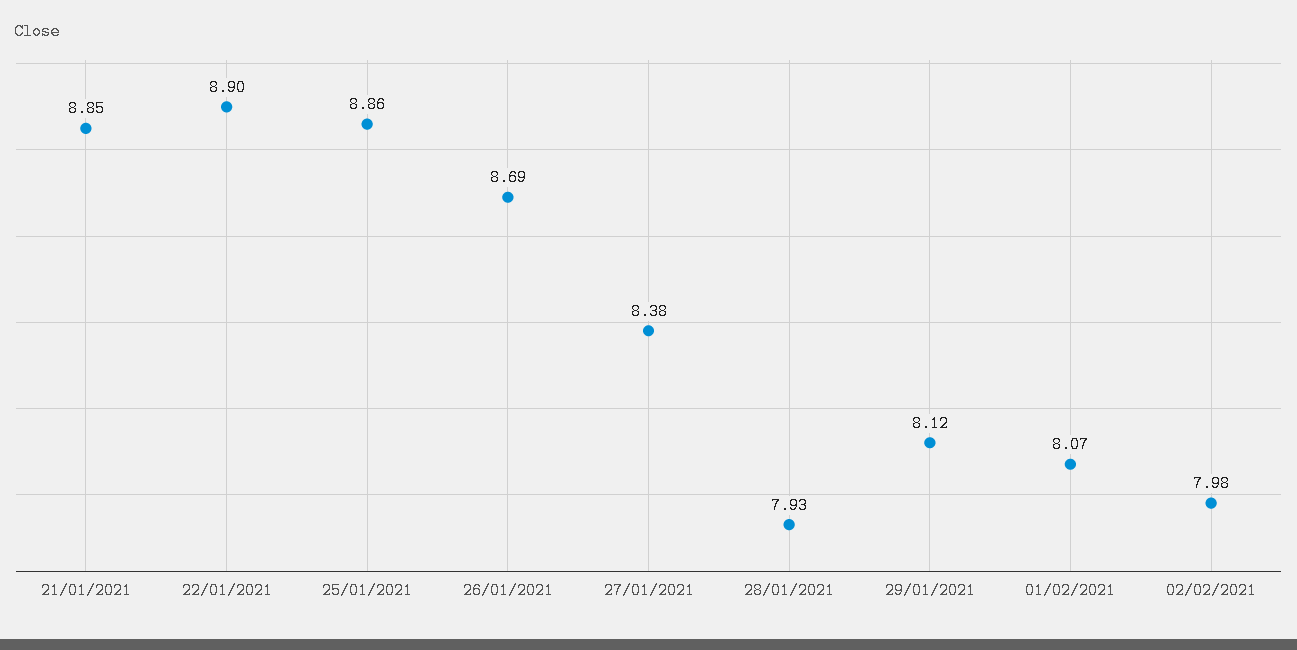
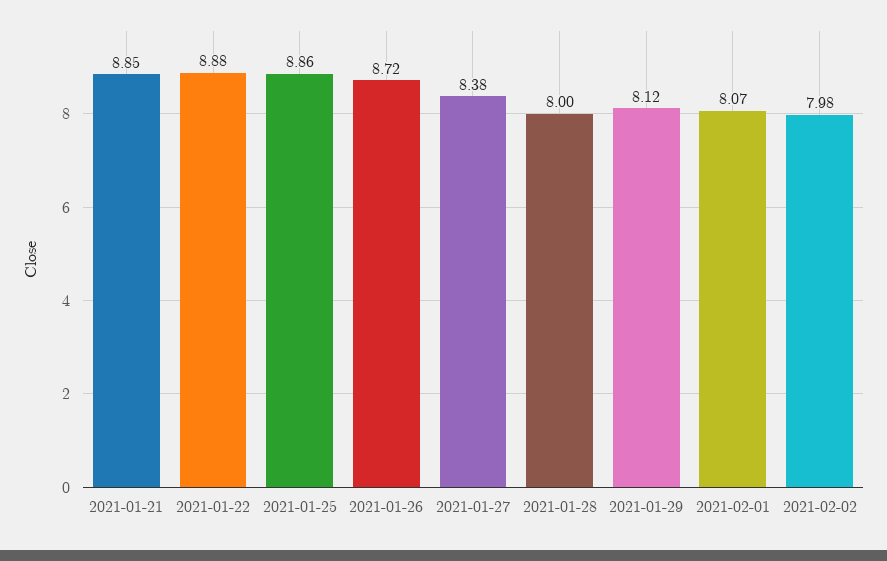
22/01/2021: 8.9 -> 8.88
26/01/2021: 8.69 -> 8.72
28/01/2021: 7.93 -> 8

